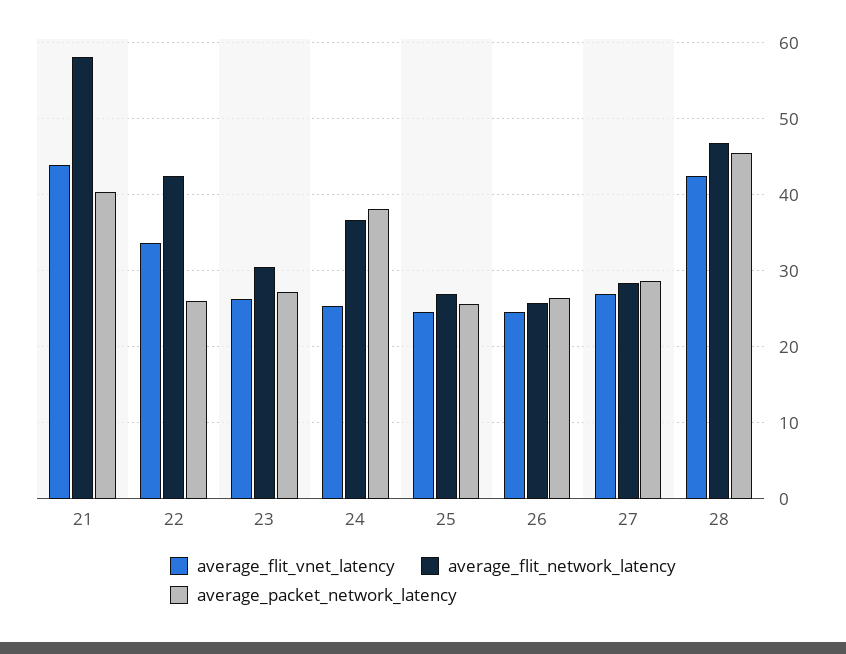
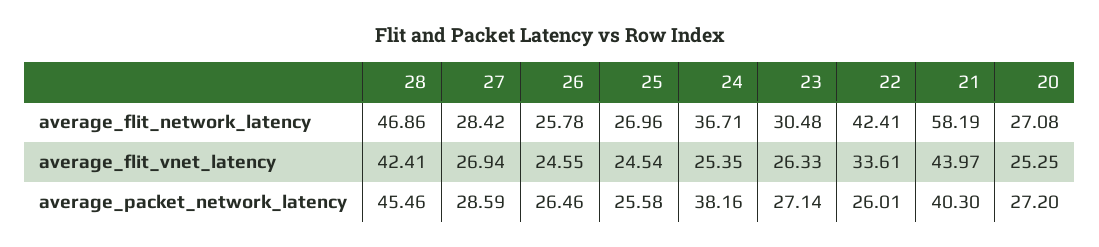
average_flit_network_latency, 20: none -> 27.08
average_flit_vnet_latency, 20: none -> 25.25
average_packet_network_latency, 20: none -> 27.2

